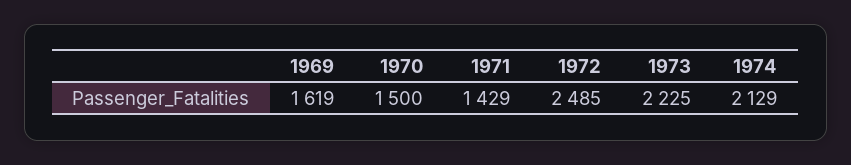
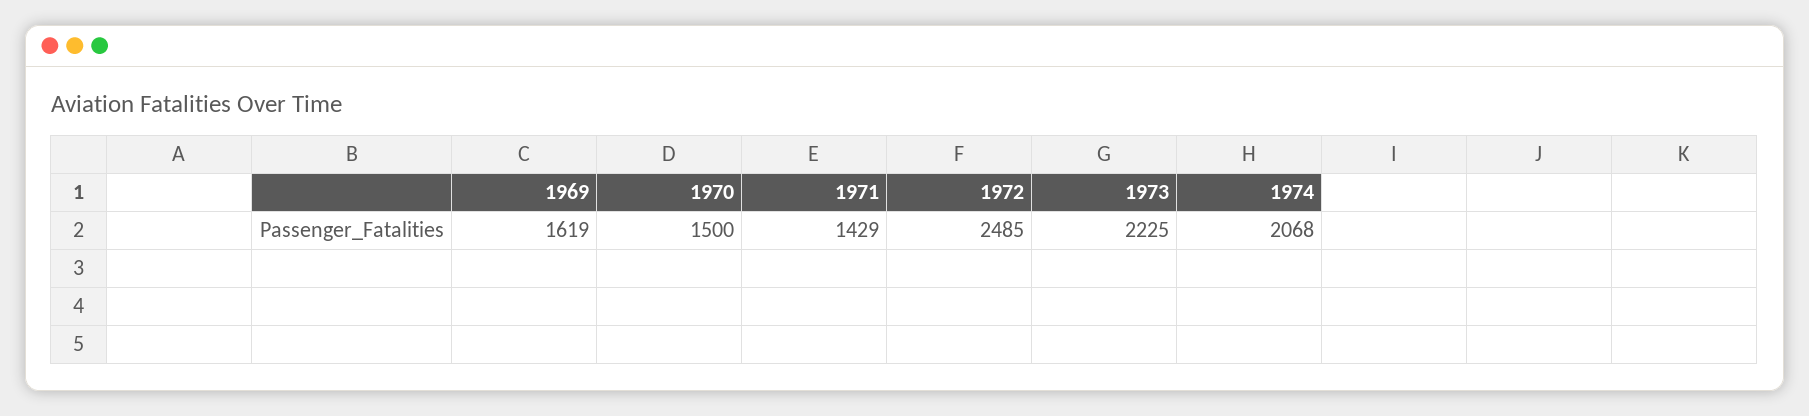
1974: 2129 -> 2068

